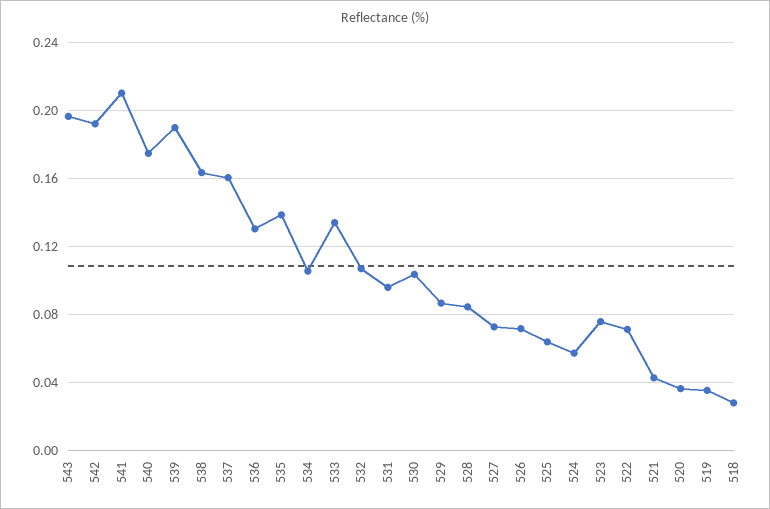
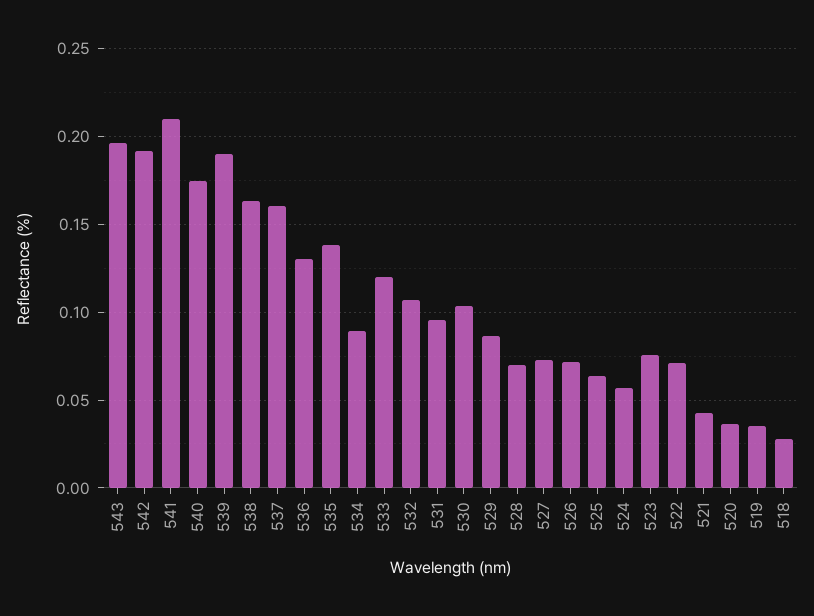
534: 0.105 -> 0.09
533: 0.135 -> 0.12
528: 0.085 -> 0.07

